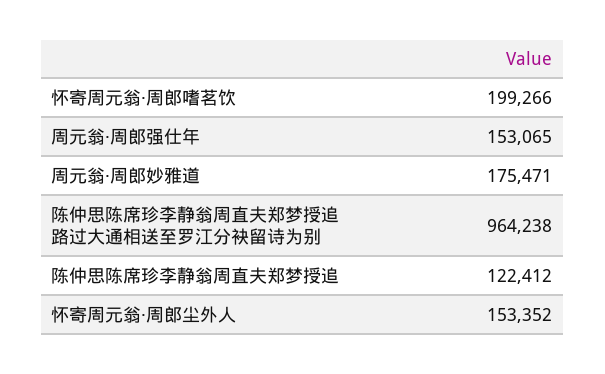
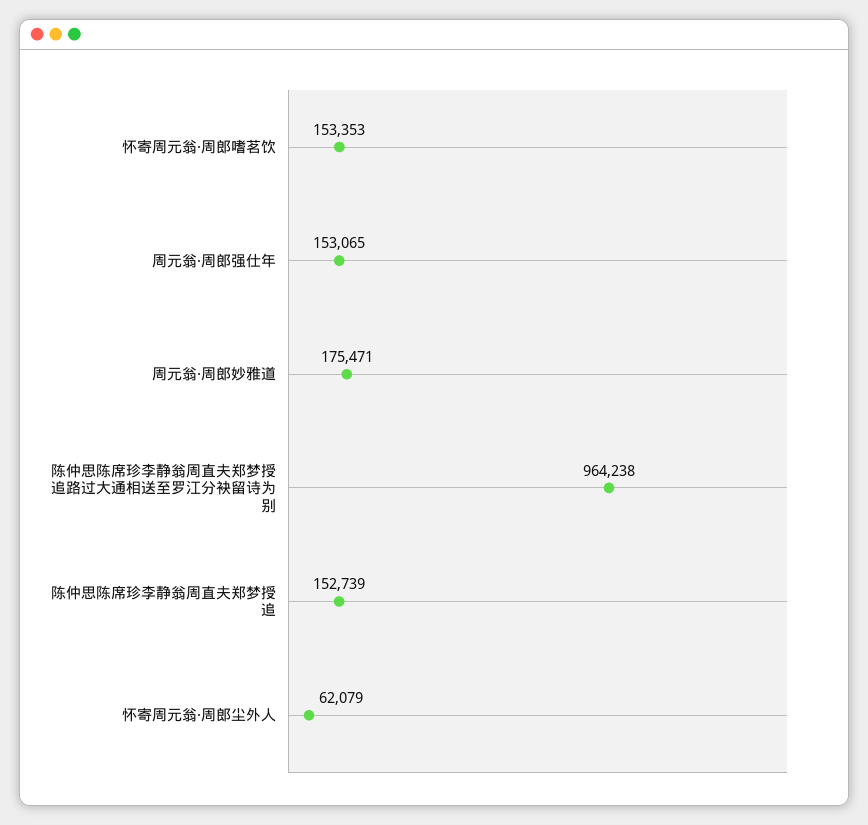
怀寄周元翁·周郎嗜茗饮: 199266 -> 153353
陈仲思陈席珍李静翁周直夫郑梦授追: 122412 -> 152739
怀寄周元翁·周郎尘外人: 153352 -> 62079

